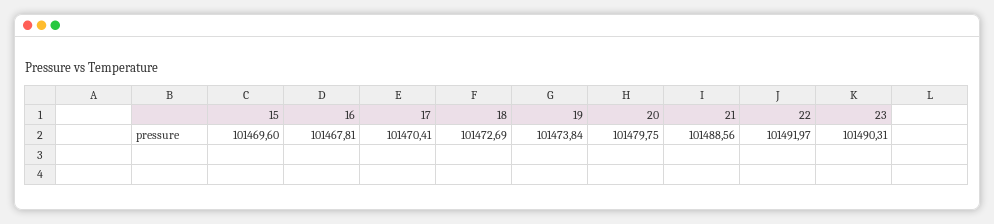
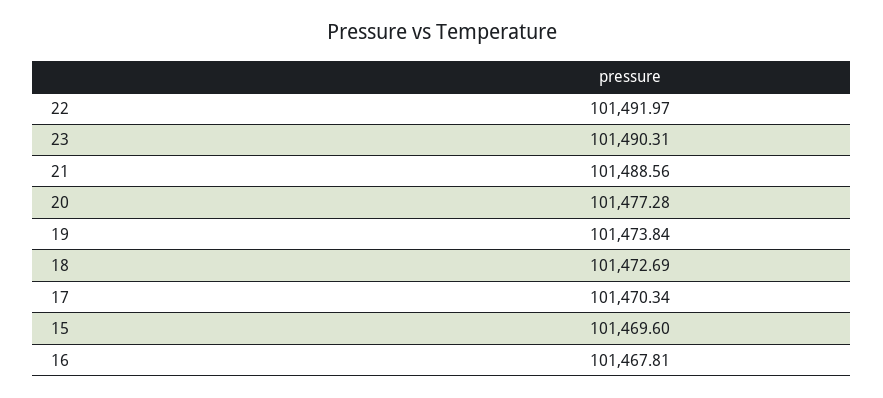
17: 101470.41 -> 101470.34
20: 101479.75 -> 101477.28

